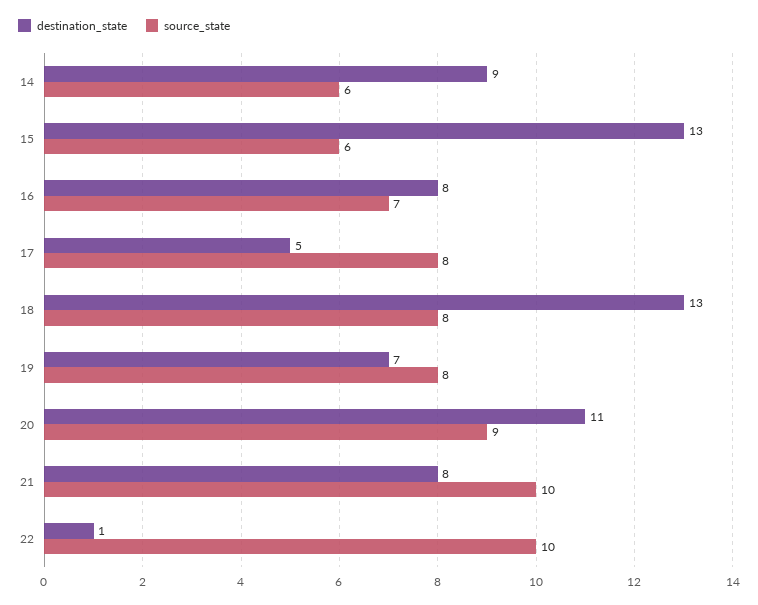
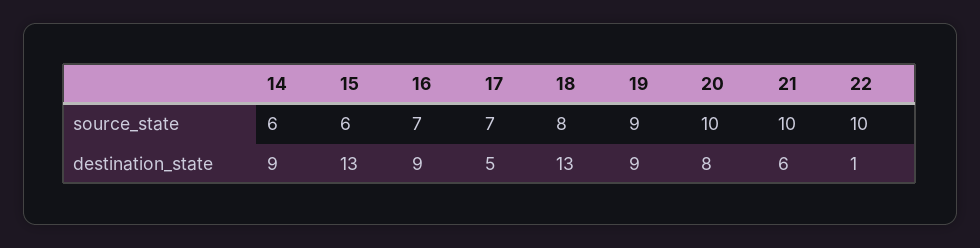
destination_state, 16: 8 -> 9
source_state, 17: 8 -> 7
destination_state, 19: 7 -> 9
source_state, 19: 8 -> 9
destination_state, 20: 11 -> 8
source_state, 20: 9 -> 10
destination_state, 21: 8 -> 6

